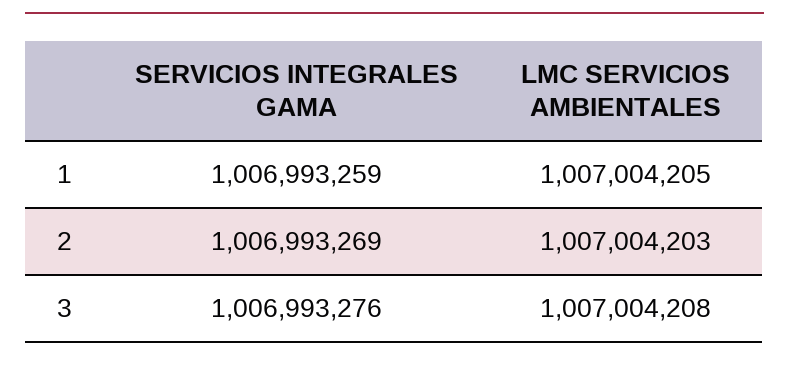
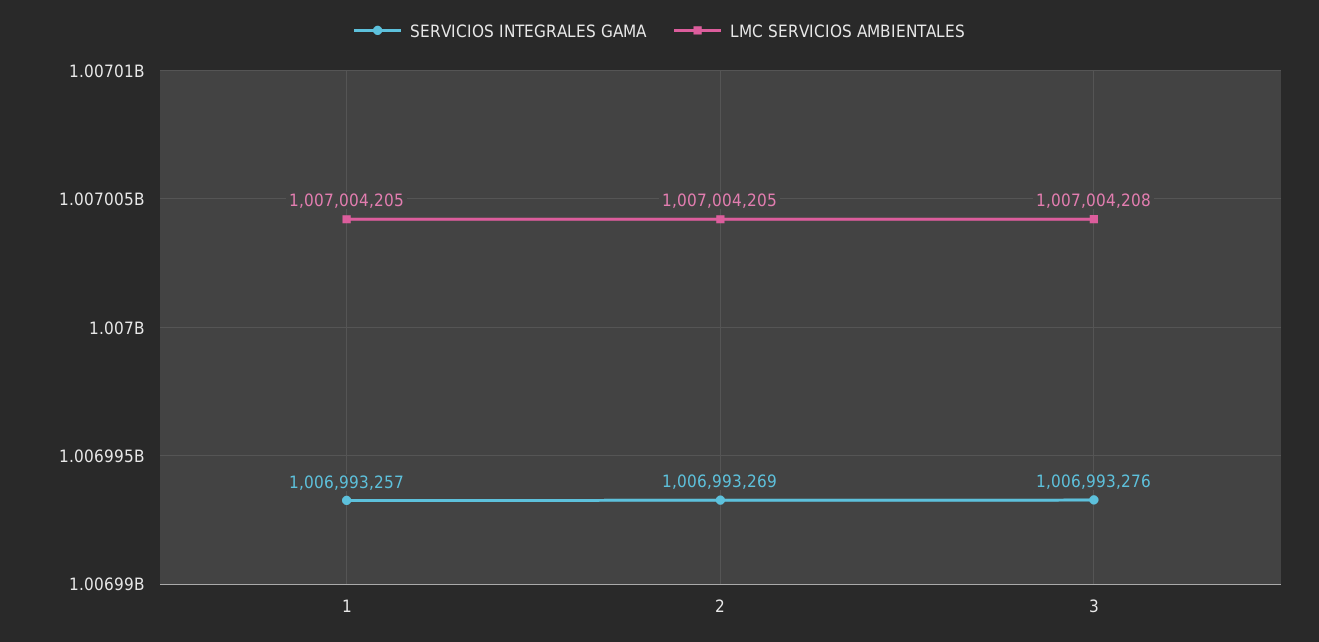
SERVICIOS INTEGRALES GAMA, 1: 1006993259 -> 1006993257
LMC SERVICIOS AMBIENTALES, 2: 1007004203 -> 1007004205

